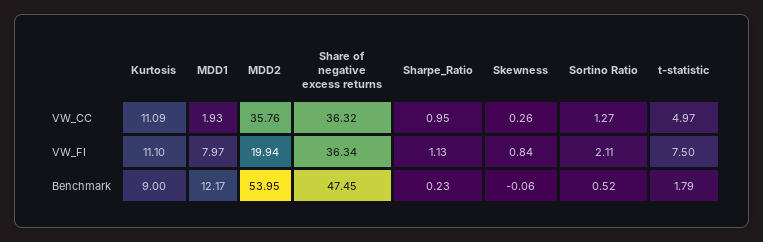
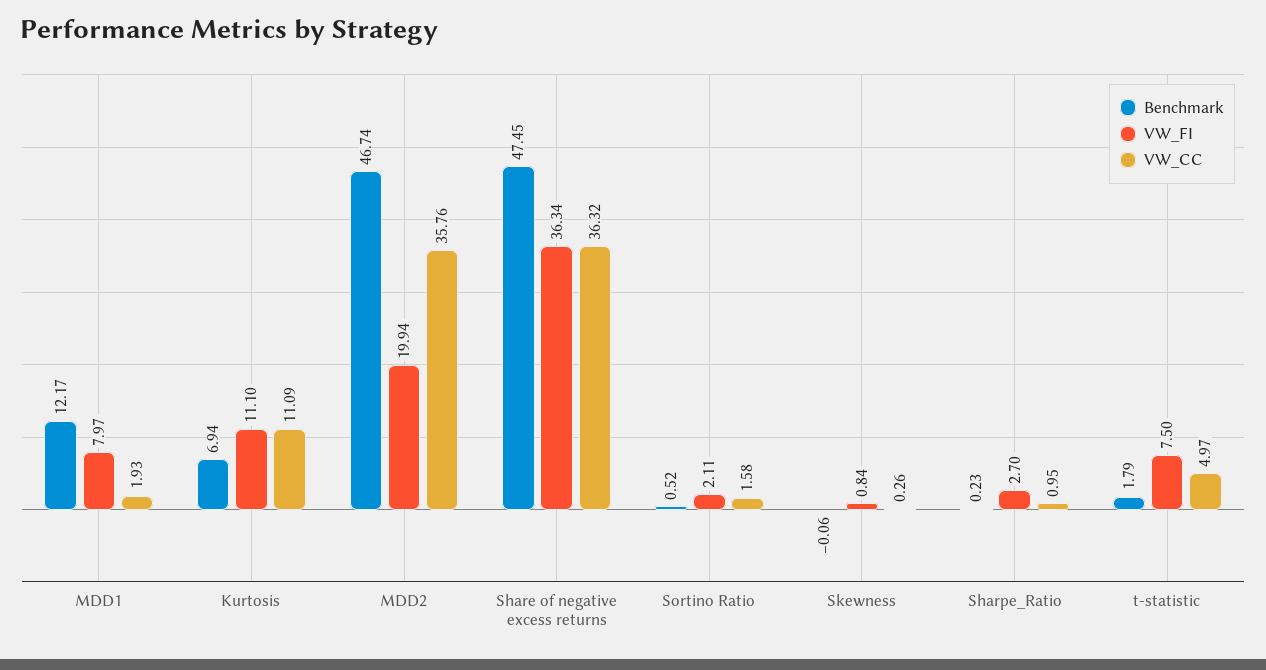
VW_CC, Sortino Ratio: 1.27 -> 1.58
VW_FI, Sharpe_Ratio: 1.13 -> 2.7
Benchmark, Kurtosis: 9 -> 6.94
Benchmark, MDD2: 53.95 -> 46.74

